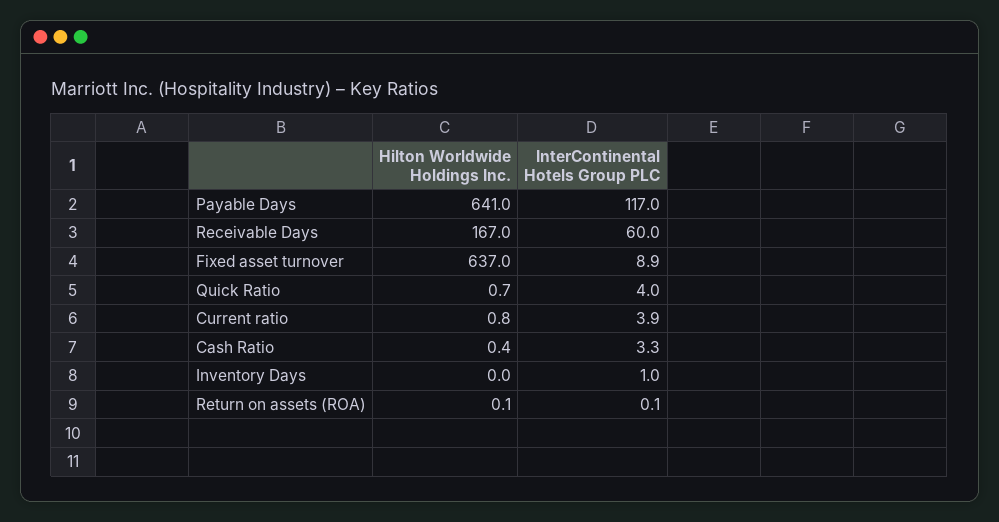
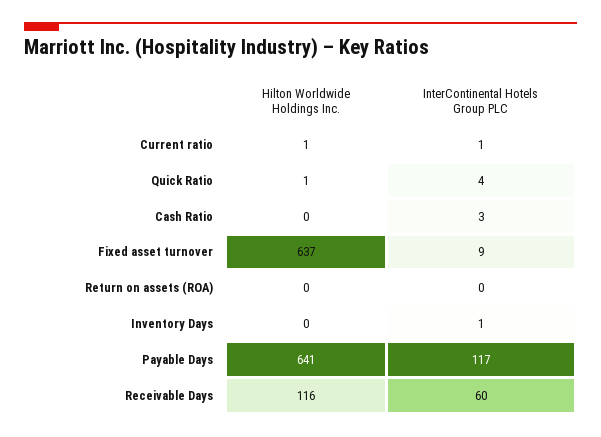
Hilton Worldwide Holdings Inc., Receivable Days: 167 -> 116
InterContinental Hotels Group PLC, Current ratio: 3.9 -> 1

